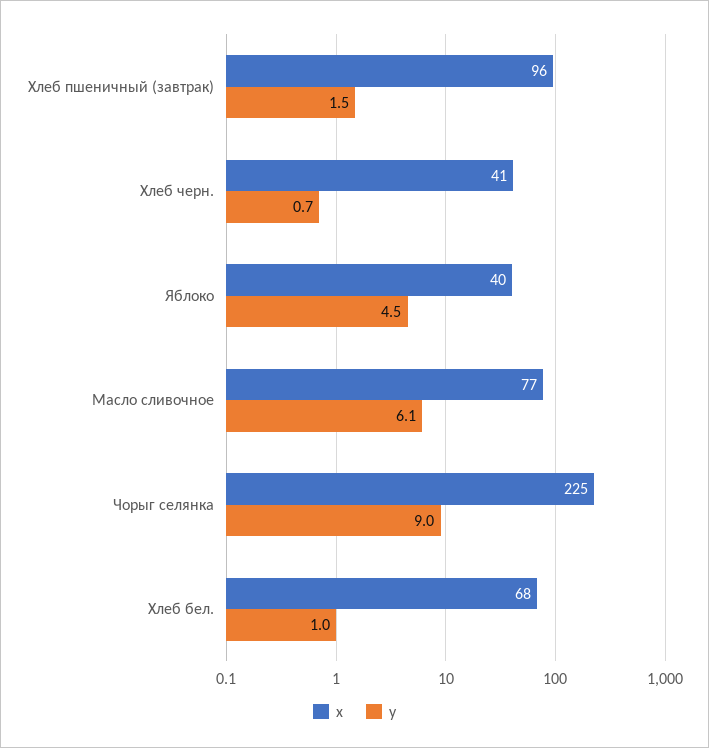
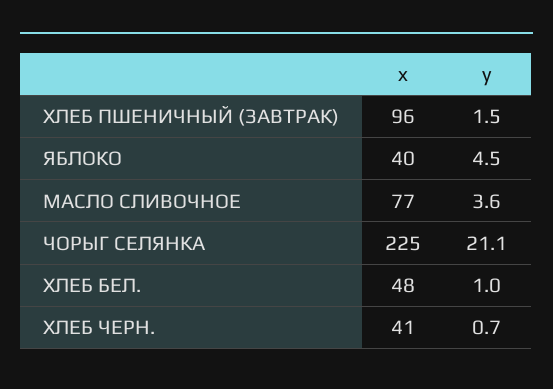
y, Масло сливочное: 6.1 -> 3.6
y, Чорыг селянка: 9 -> 21.1
x, Хлеб бел.: 68 -> 48

